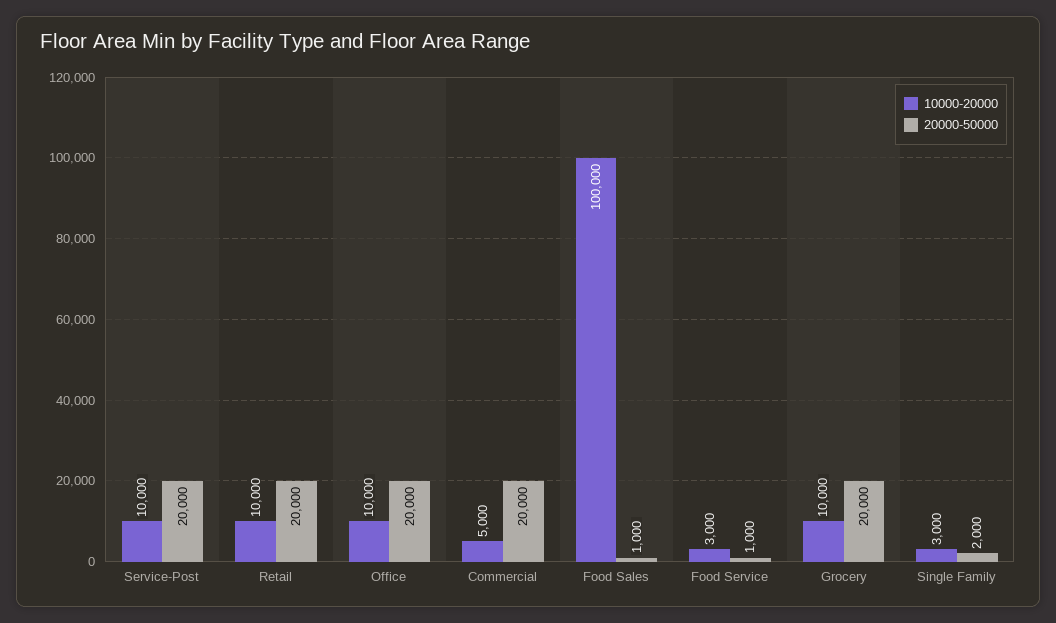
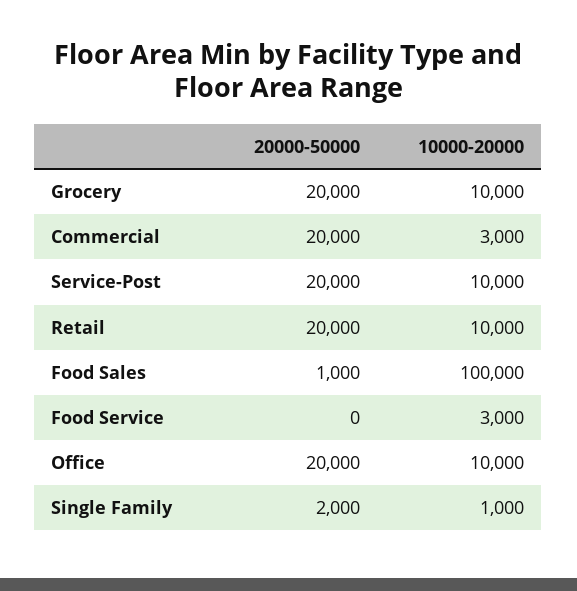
10000-20000, Commercial: 5000 -> 3000
20000-50000, Food Service: 1000 -> 0
10000-20000, Single Family: 3000 -> 1000

